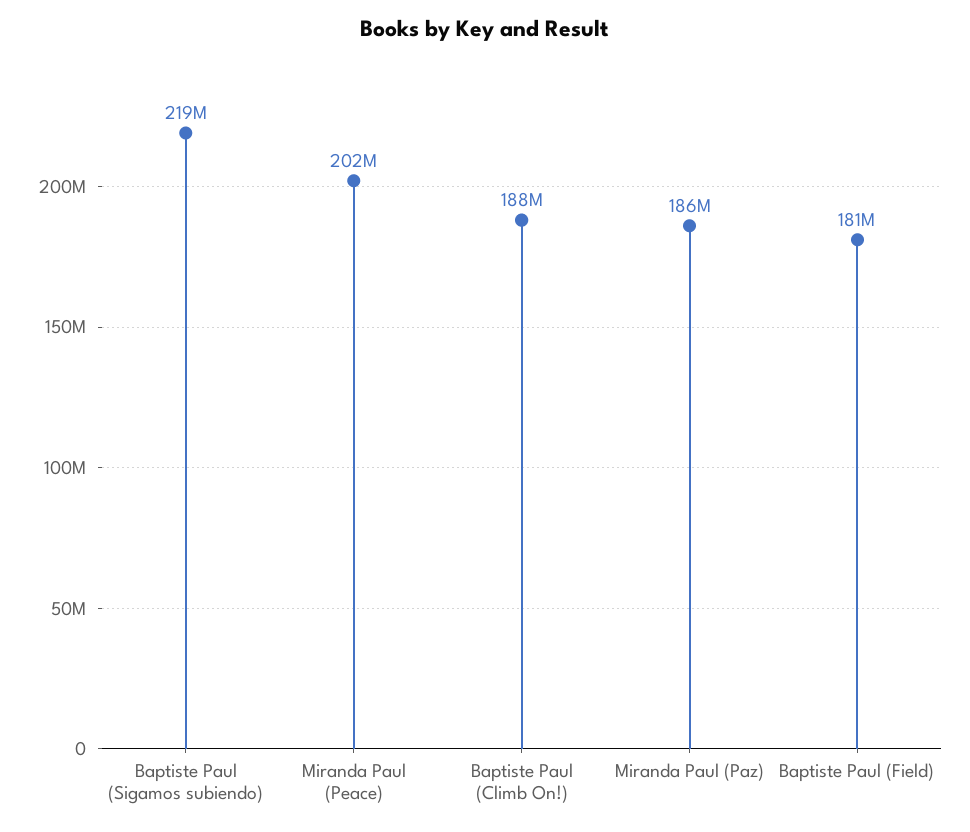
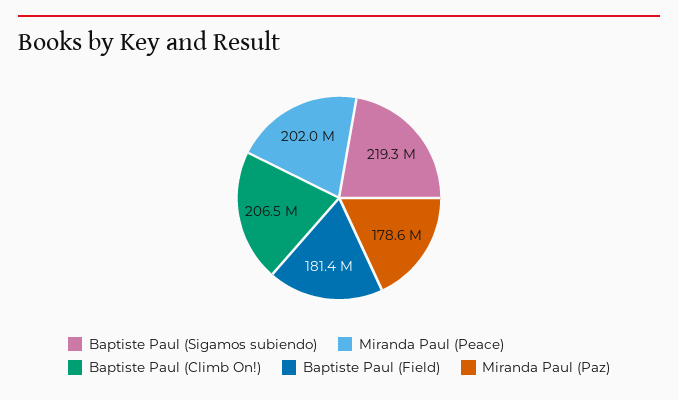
Baptiste Paul (Climb On!): 188000000 -> 206500000
Miranda Paul (Paz): 186000000 -> 178600000

